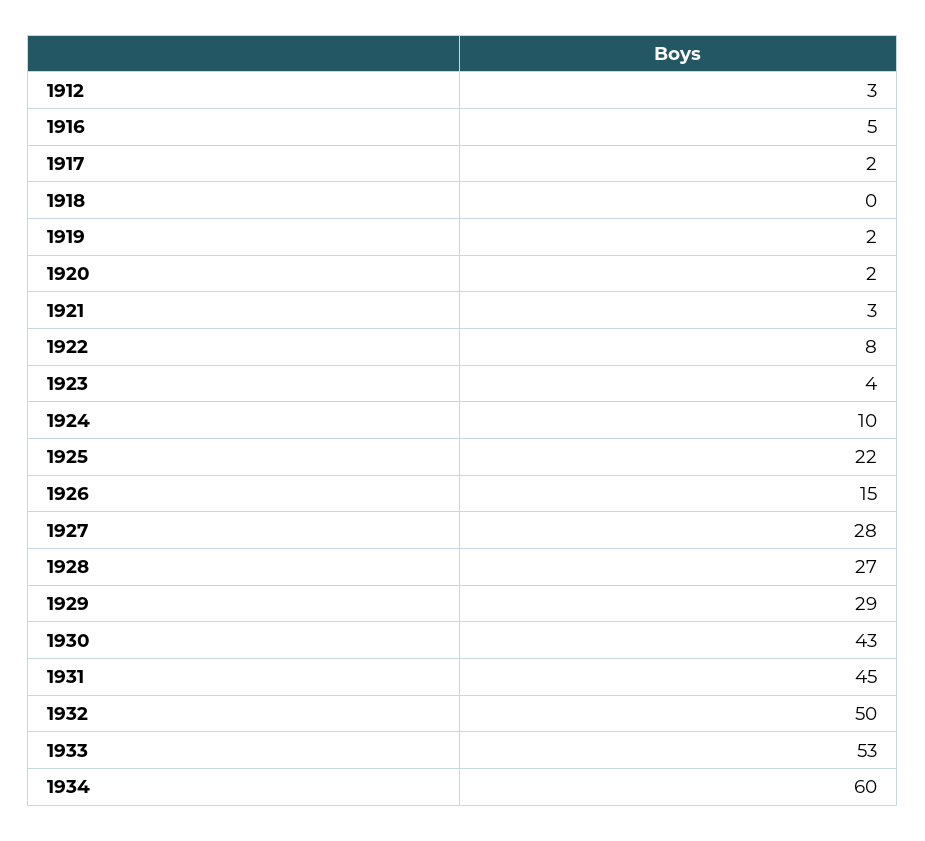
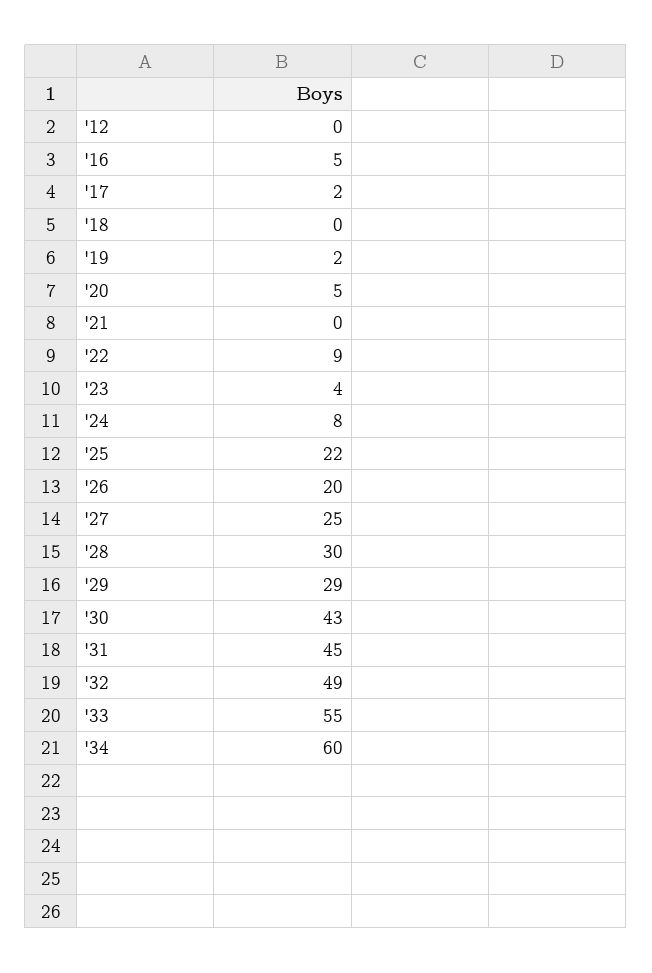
1912: 3 -> 0
1920: 2 -> 5
1921: 3 -> 0
1922: 8 -> 9
1924: 10 -> 8
1926: 15 -> 20
1927: 28 -> 25
1928: 27 -> 30
1932: 50 -> 49
1933: 53 -> 55

